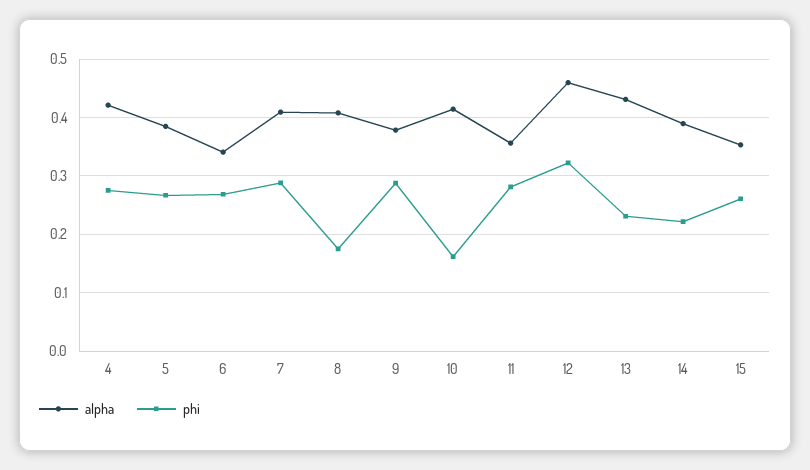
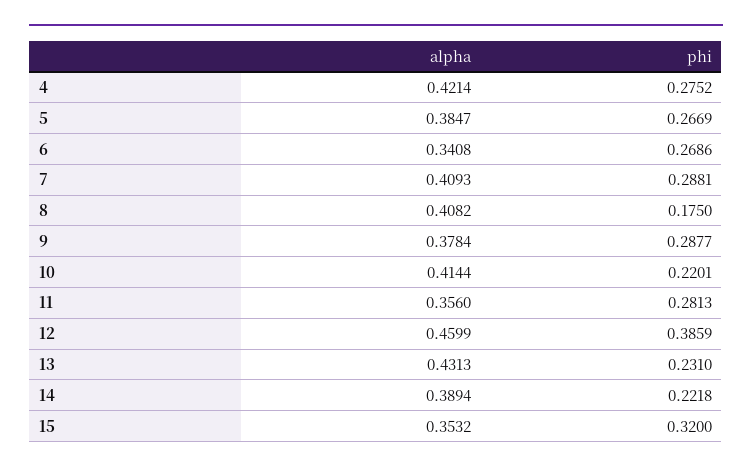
phi, 10: 0.16 -> 0.2201
phi, 12: 0.32 -> 0.3859
phi, 15: 0.26 -> 0.32

